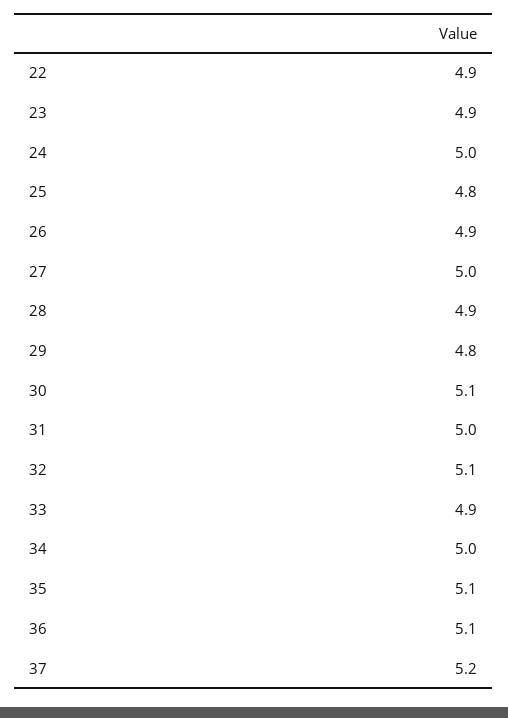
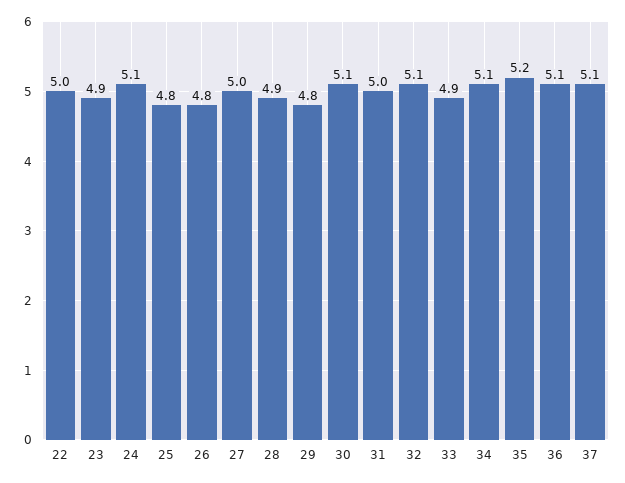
22: 4.9 -> 5
24: 5 -> 5.1
26: 4.9 -> 4.8
34: 5 -> 5.1
35: 5.1 -> 5.2
37: 5.2 -> 5.1

